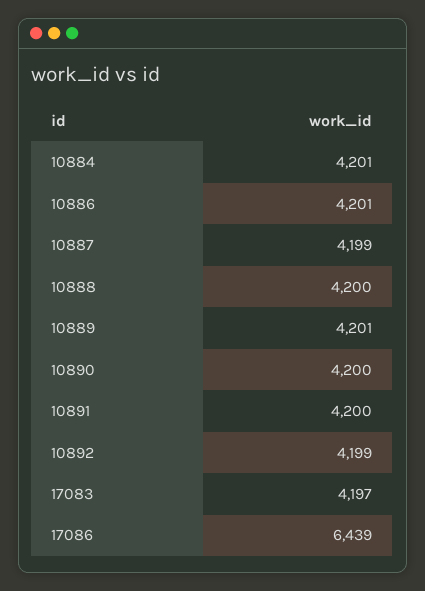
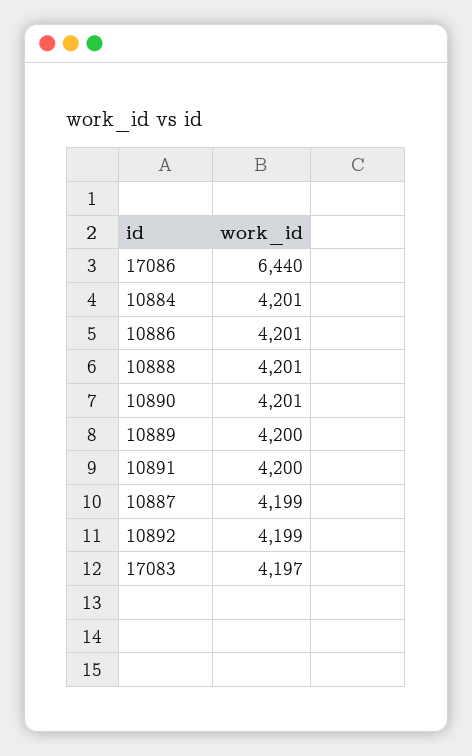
10888: 4200 -> 4201
10889: 4201 -> 4200
10890: 4200 -> 4201
17086: 6439 -> 6440

